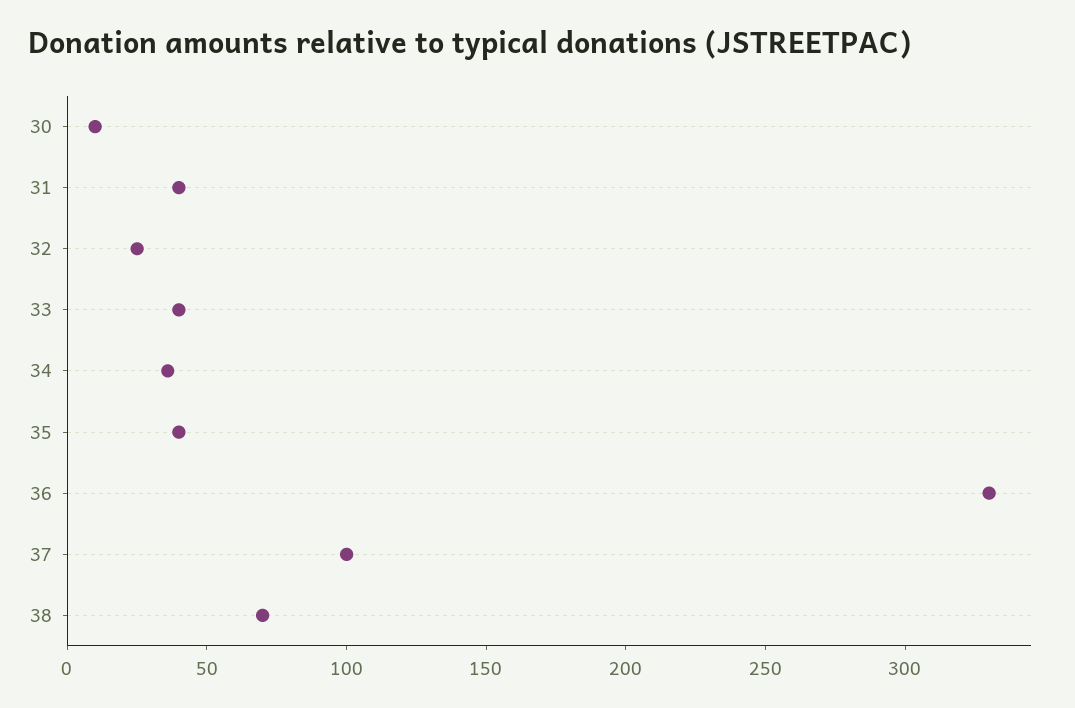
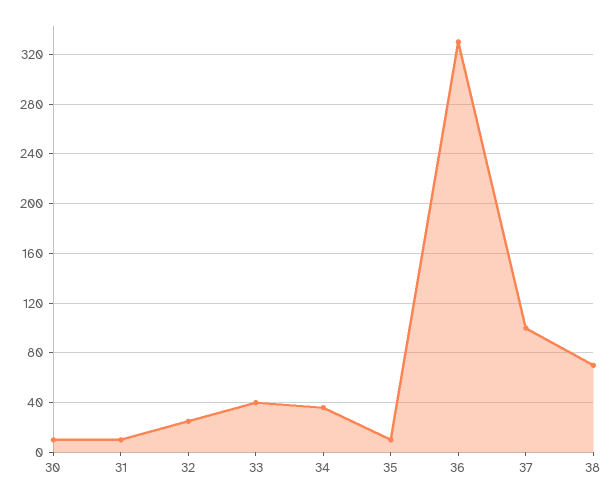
31: 40 -> 10
35: 40 -> 10

